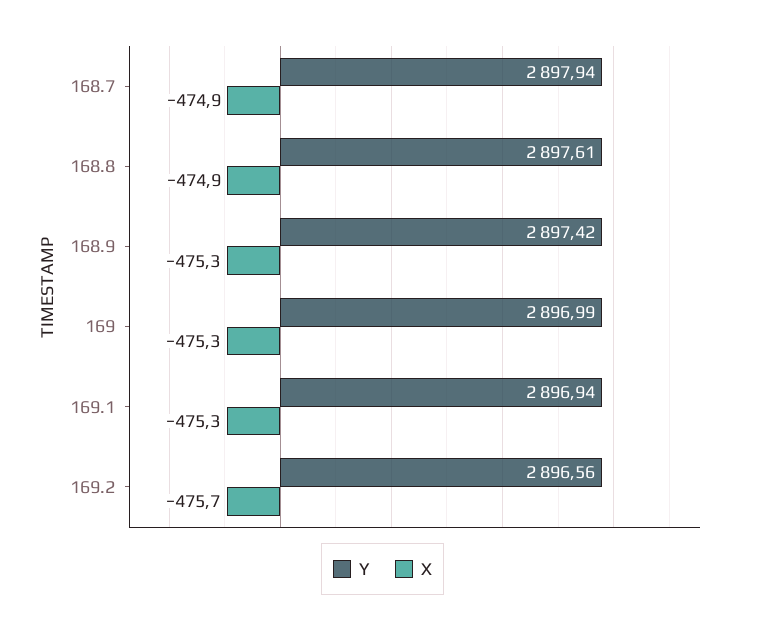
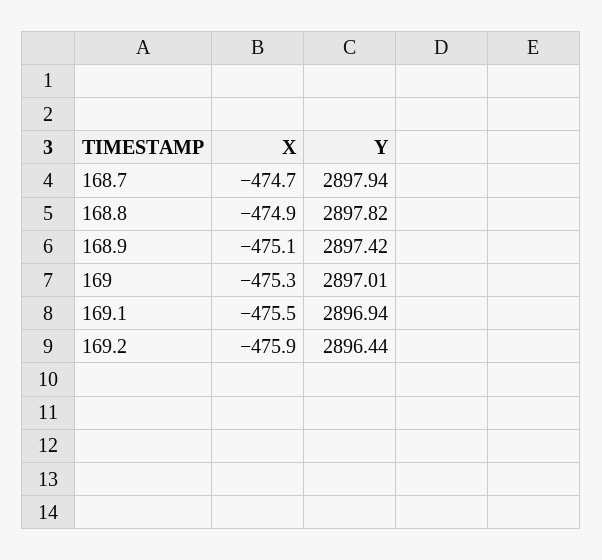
X, 168.7: -474.9 -> -474.7
Y, 168.8: 2897.61 -> 2897.82
X, 168.9: -475.3 -> -475.1
Y, 169: 2896.99 -> 2897.01
X, 169.1: -475.3 -> -475.5
Y, 169.2: 2896.56 -> 2896.44
X, 169.2: -475.7 -> -475.9

